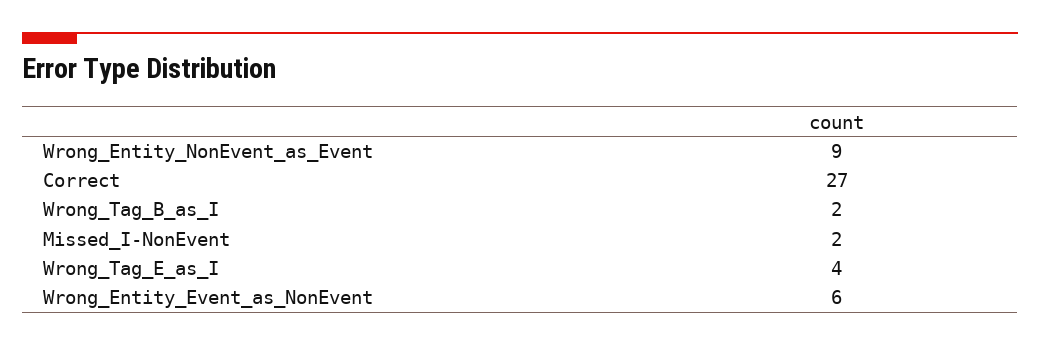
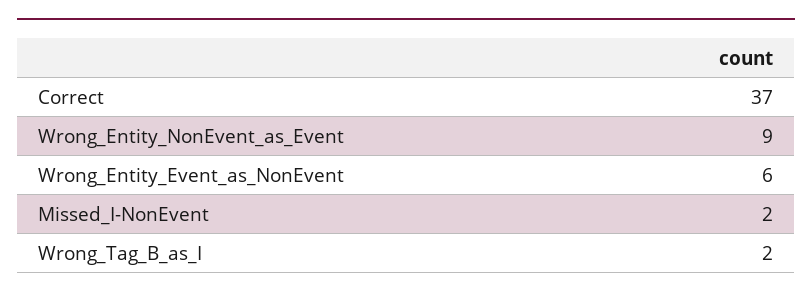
Correct: 27 -> 37
Wrong_Tag_E_as_I: 4 -> none

